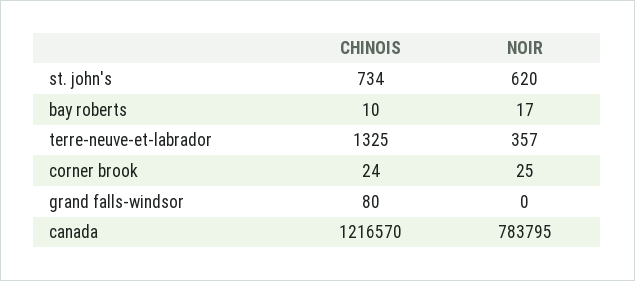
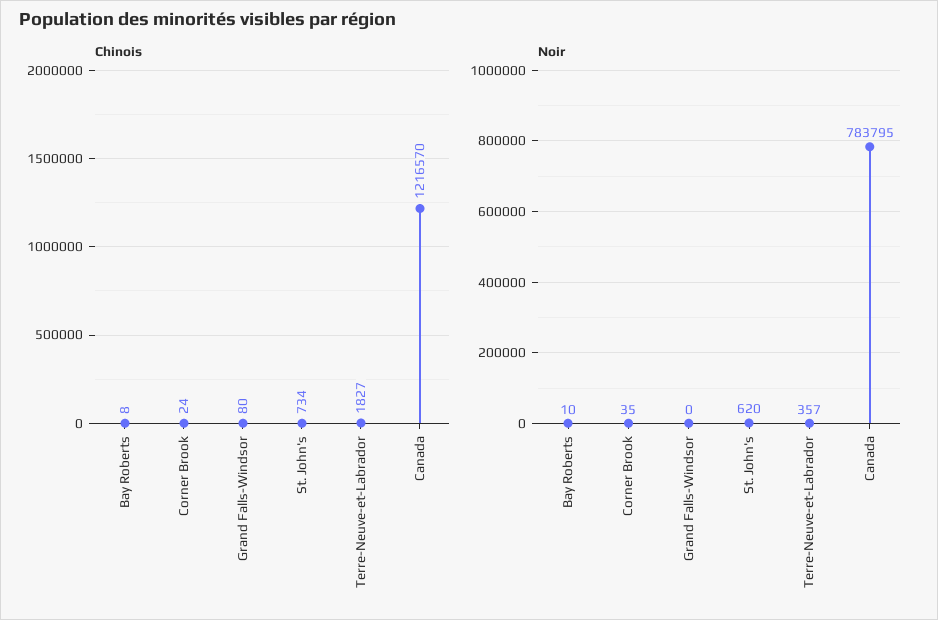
CHINOIS, bay roberts: 10 -> 8
NOIR, bay roberts: 17 -> 10
CHINOIS, terre-neuve-et-labrador: 1325 -> 1827
NOIR, corner brook: 25 -> 35

